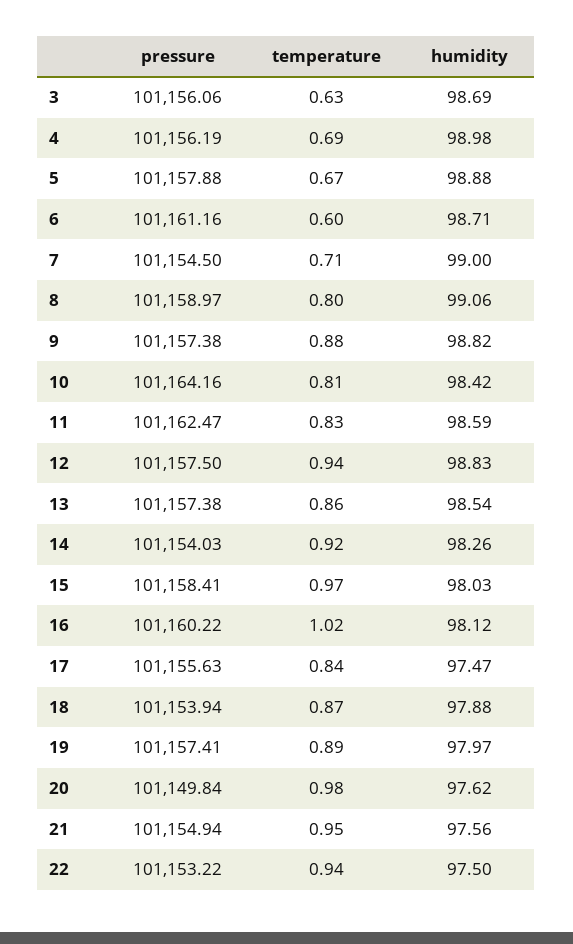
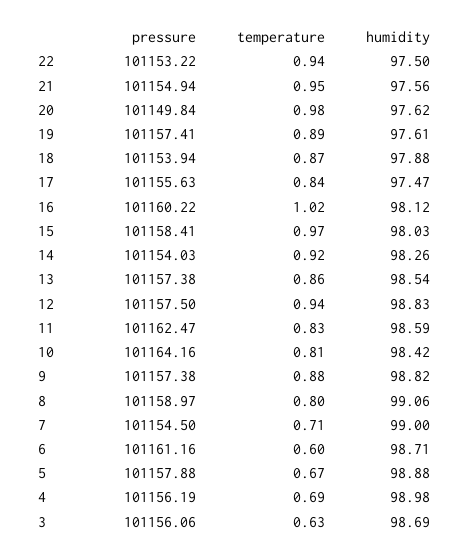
humidity, 19: 97.97 -> 97.61

